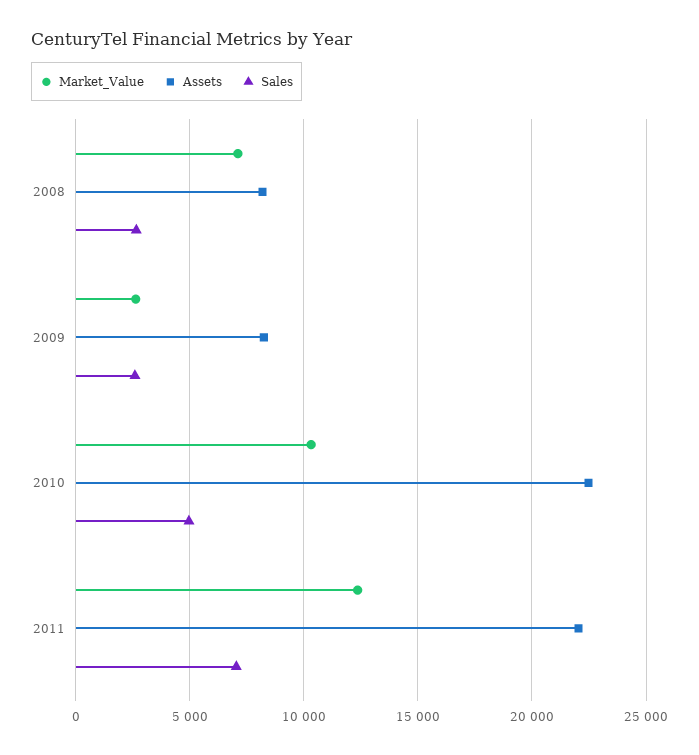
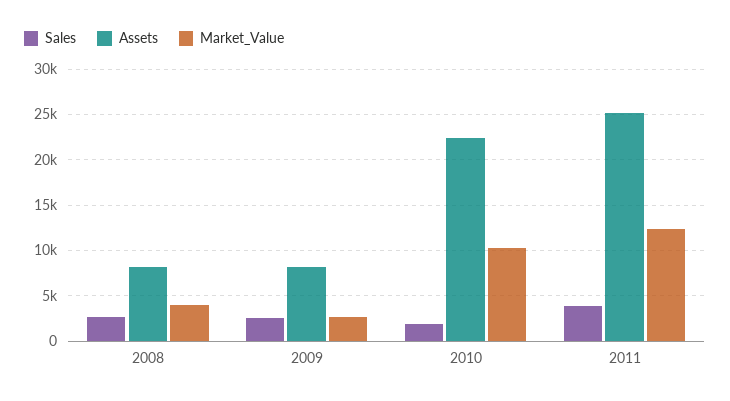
Market_Value, 2008: 7000 -> 4000
Sales, 2010: 5000 -> 2000
Assets, 2011: 22000 -> 25000
Sales, 2011: 7000 -> 4000

